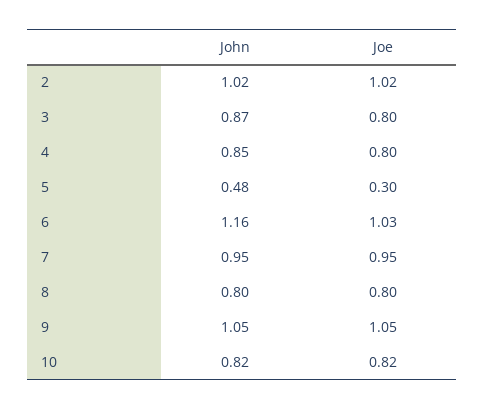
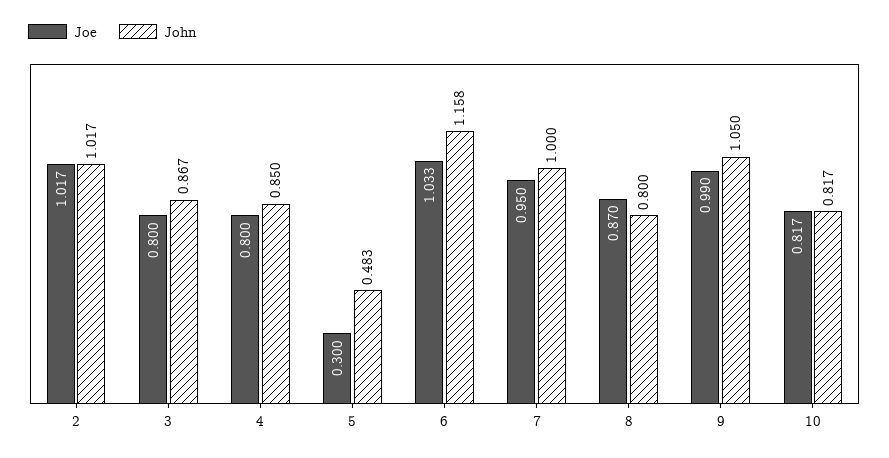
John, 7: 0.95 -> 1
Joe, 8: 0.8 -> 0.87
Joe, 9: 1.05 -> 0.99

